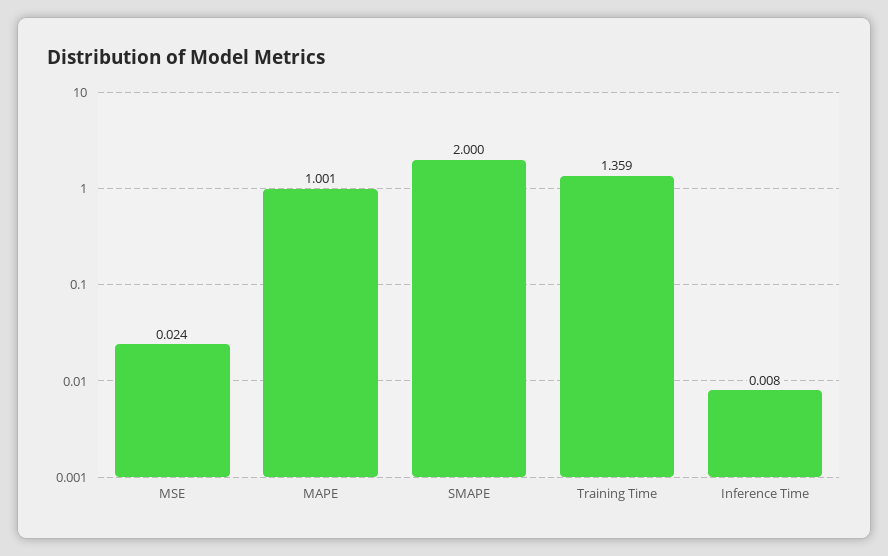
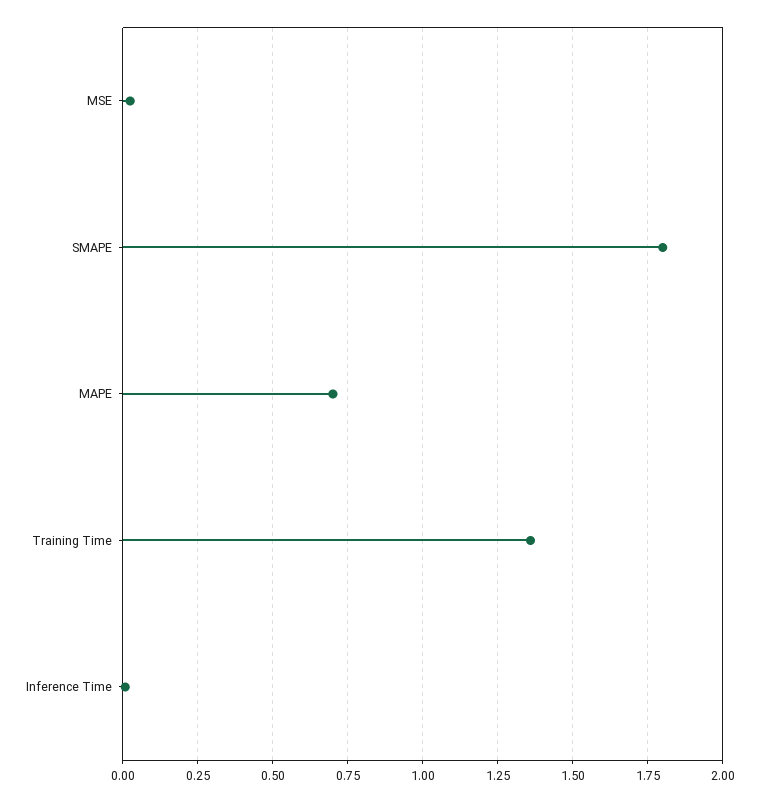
MAPE: 1.001 -> 0.7
SMAPE: 2 -> 1.8

